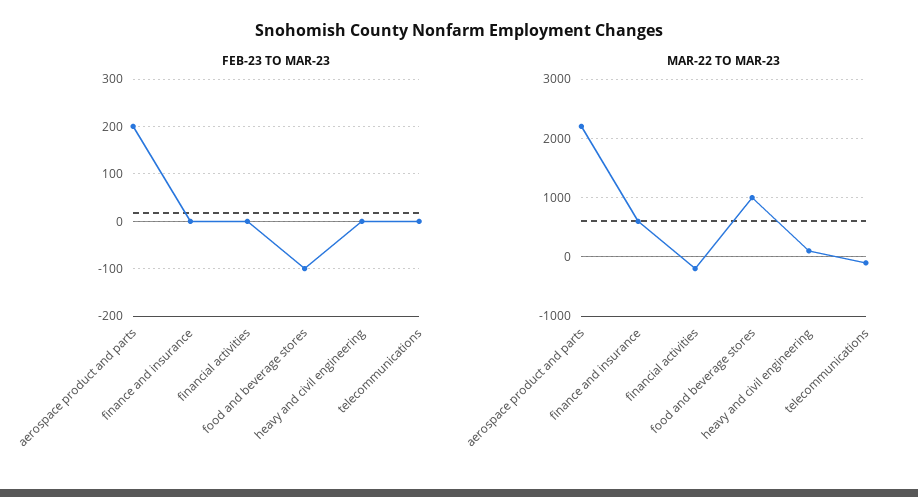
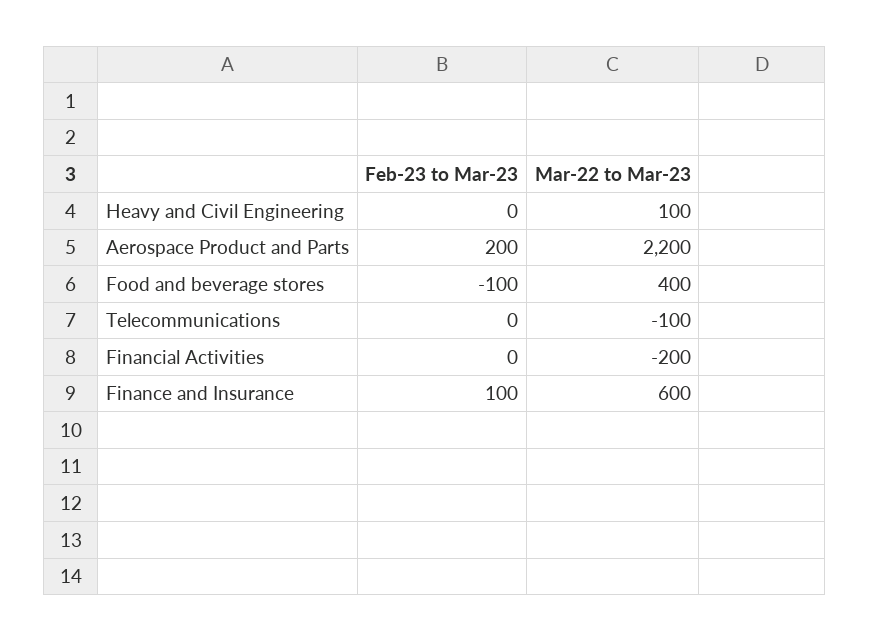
FEB-23 TO MAR-23, finance and insurance: 0 -> 100
MAR-22 TO MAR-23, food and beverage stores: 1000 -> 400

